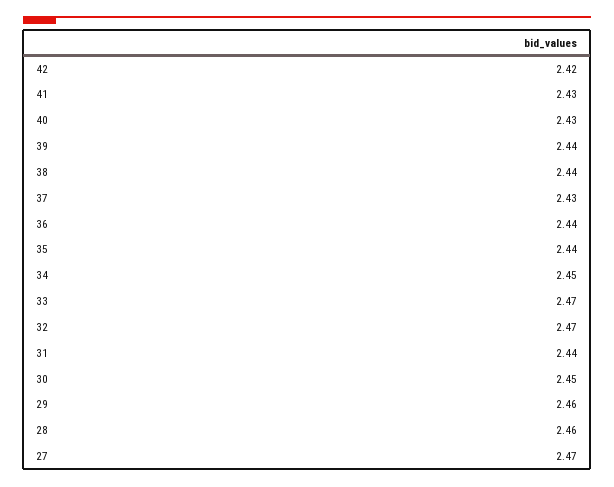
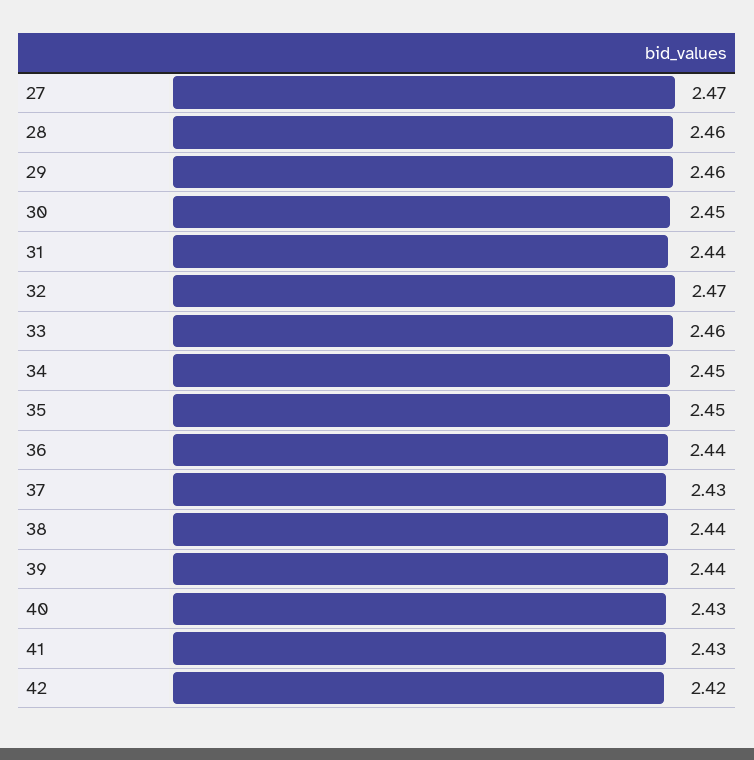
35: 2.44 -> 2.45
33: 2.47 -> 2.46

